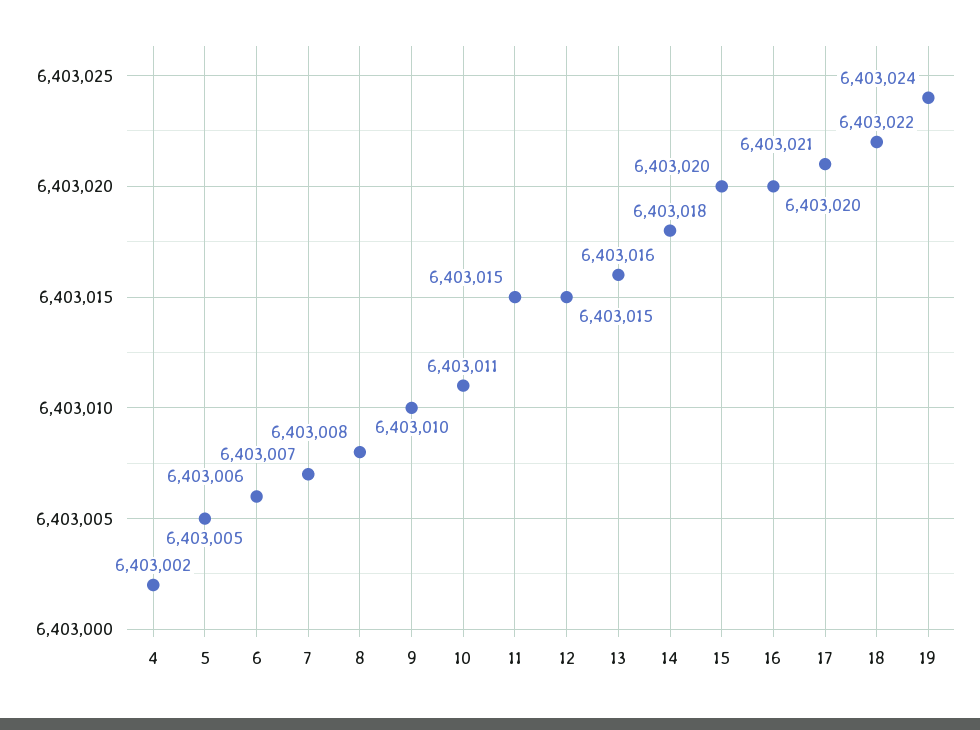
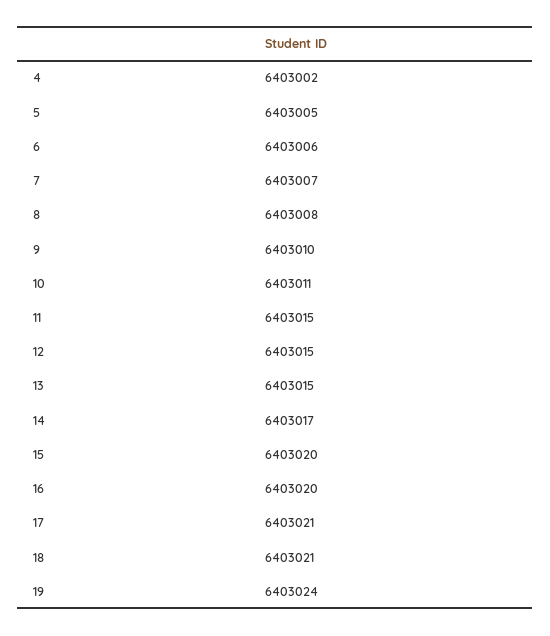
13: 6403016 -> 6403015
14: 6403018 -> 6403017
18: 6403022 -> 6403021

